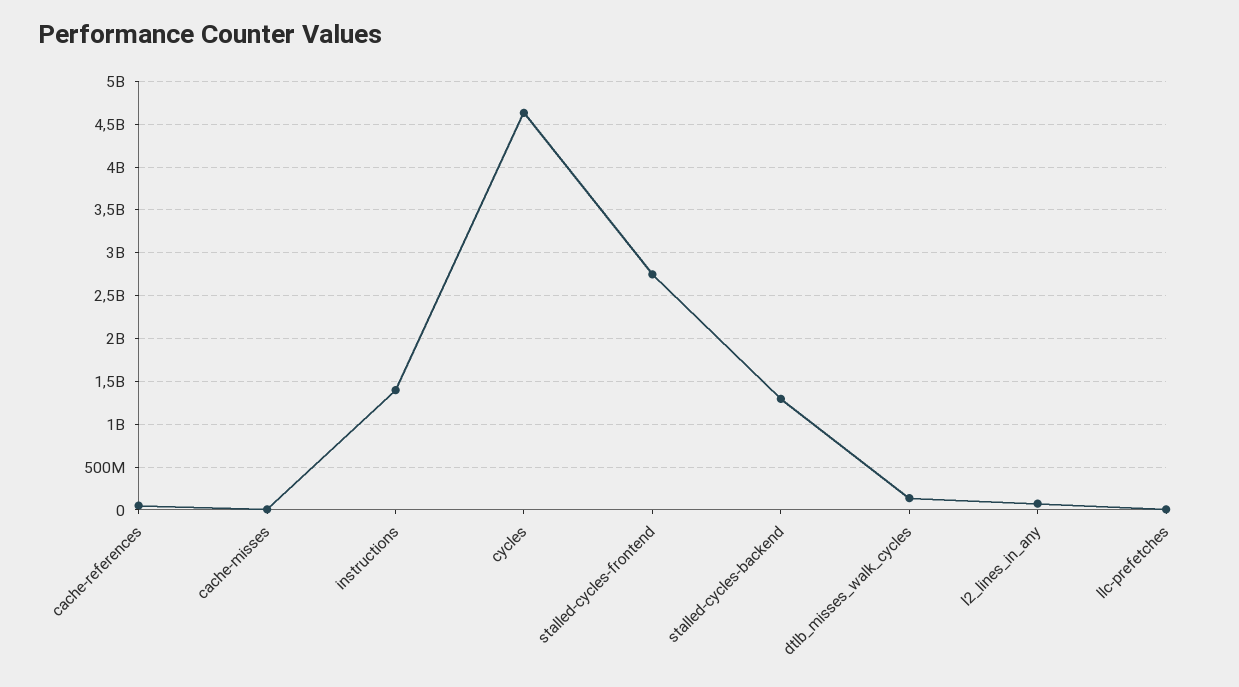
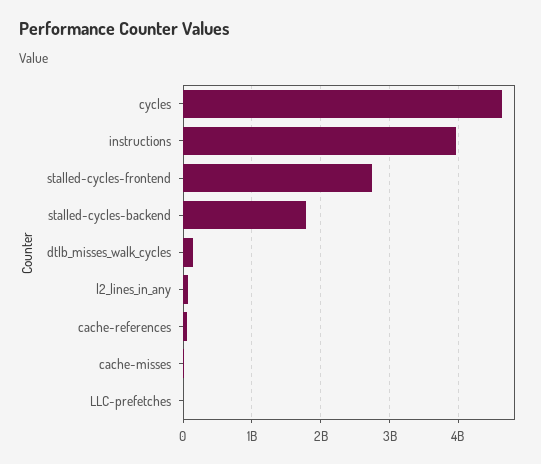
instructions: 1400000000 -> 4000000000
stalled-cycles-backend: 1300000000 -> 1800000000

